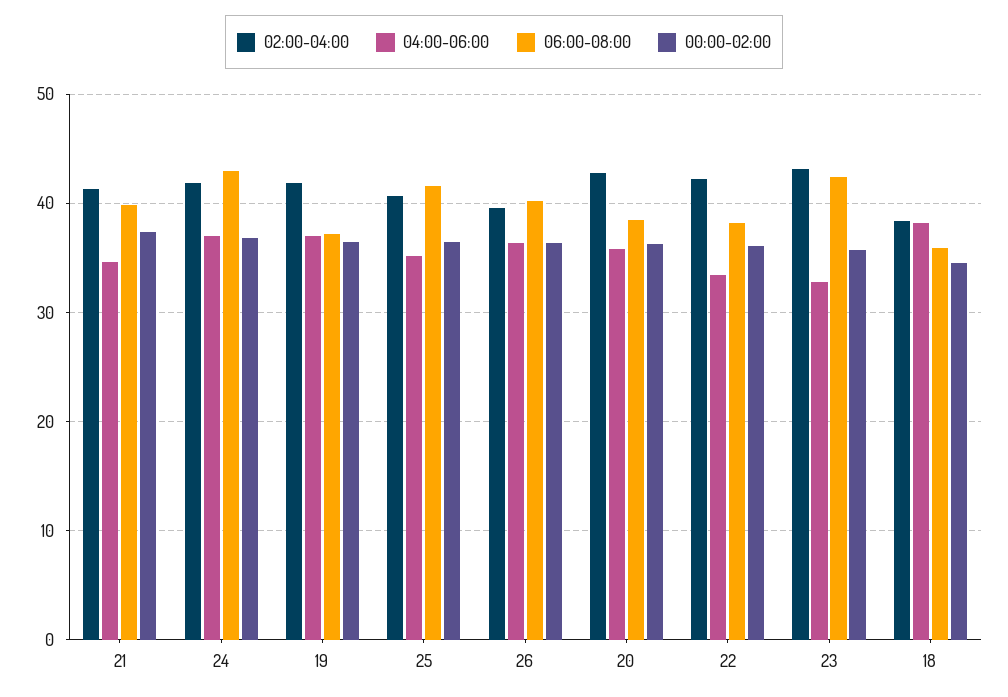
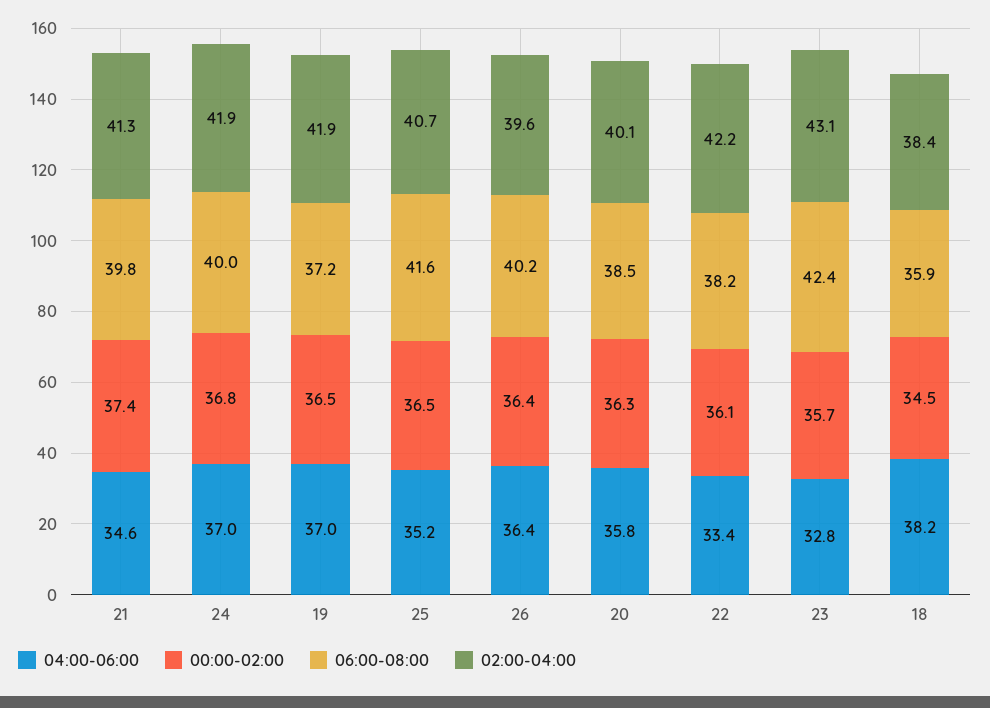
06:00-08:00, 24: 43 -> 40
02:00-04:00, 20: 43 -> 40.1

